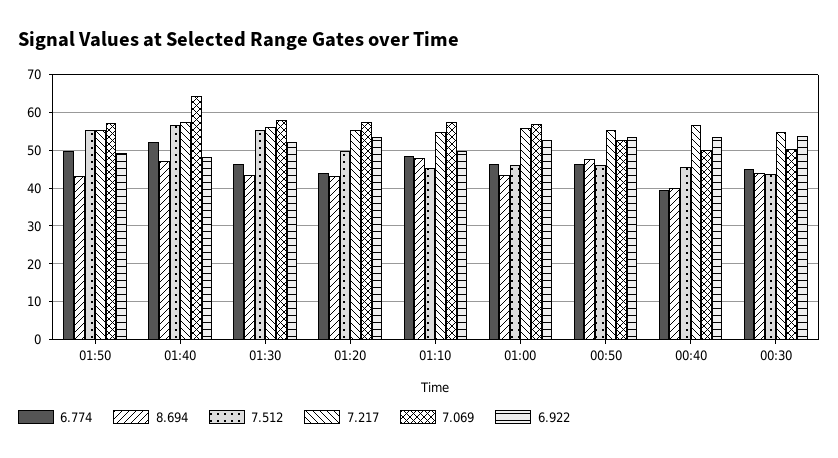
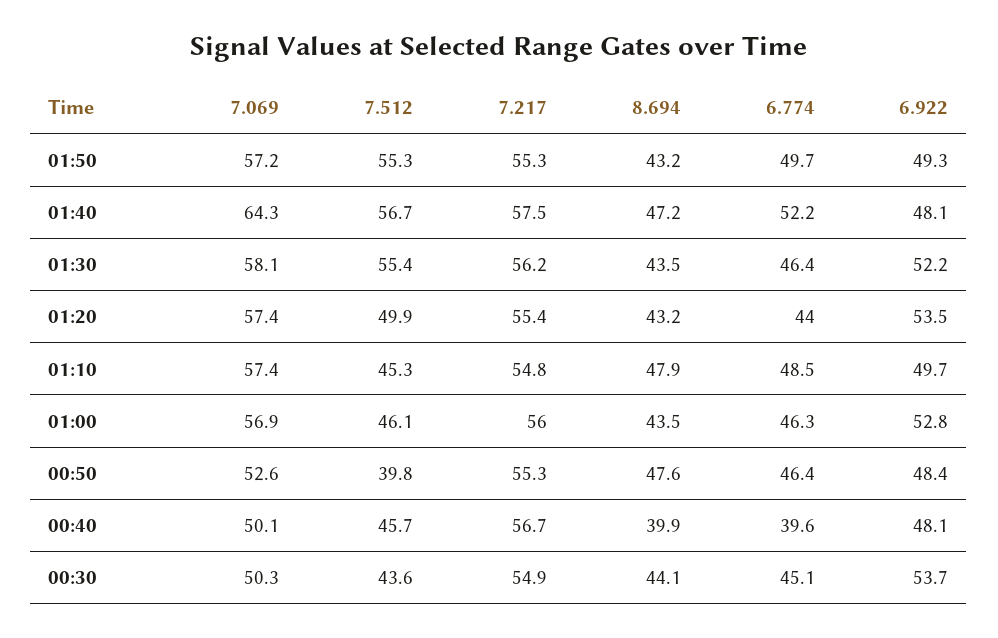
7.512, 00:50: 46 -> 39.8
6.922, 00:50: 54 -> 48.4
6.922, 00:40: 54 -> 48.1

